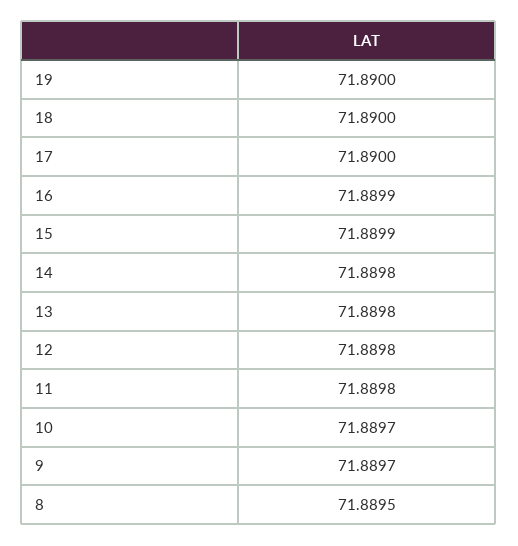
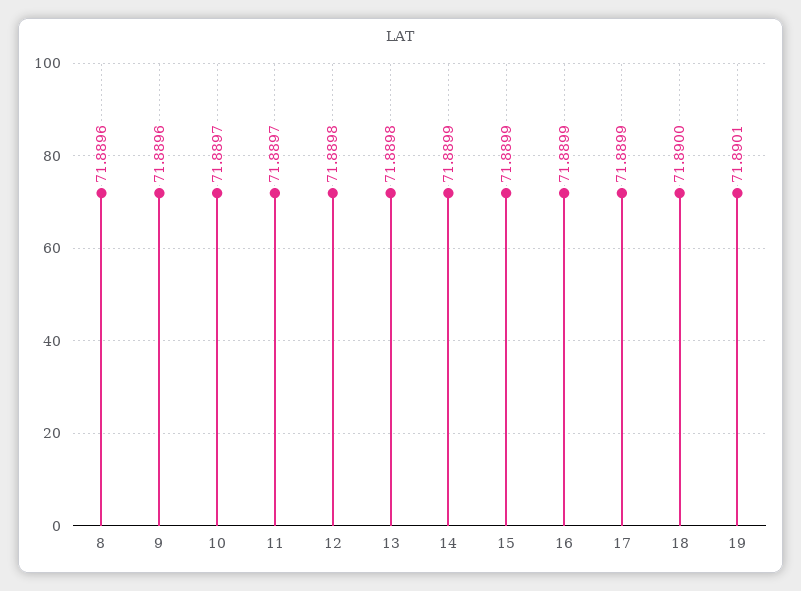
19: 71.89 -> 71.8901
17: 71.89 -> 71.8899
14: 71.8898 -> 71.8899
11: 71.8898 -> 71.8897
9: 71.8897 -> 71.8896
8: 71.8895 -> 71.8896

